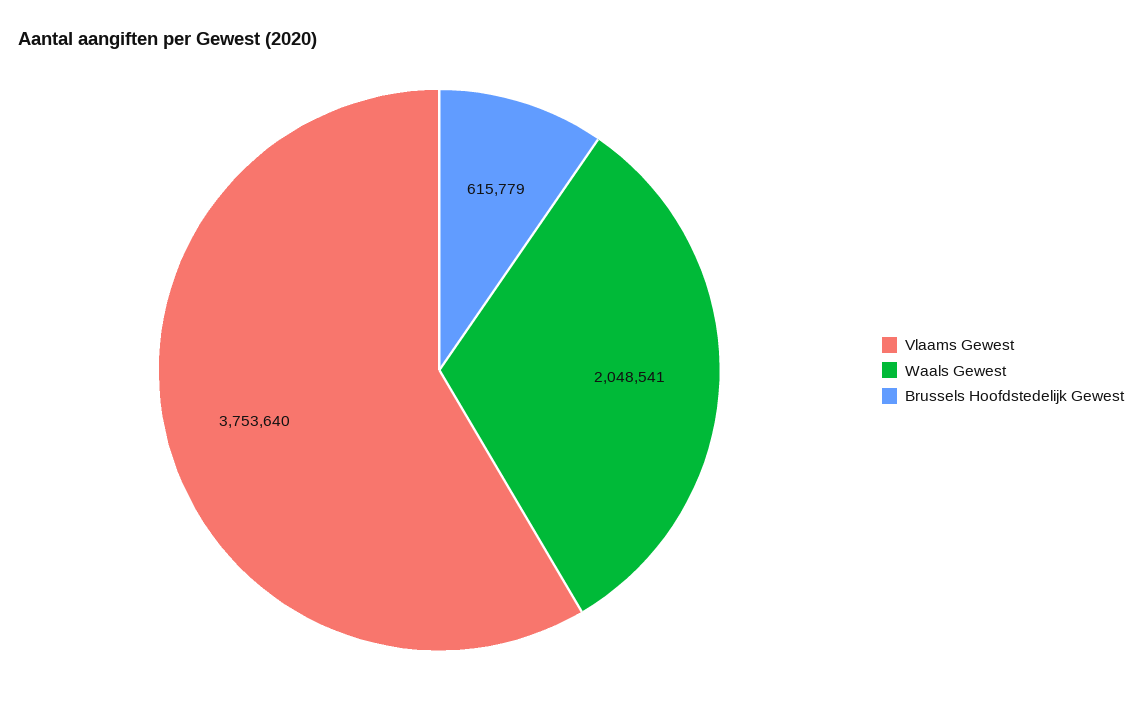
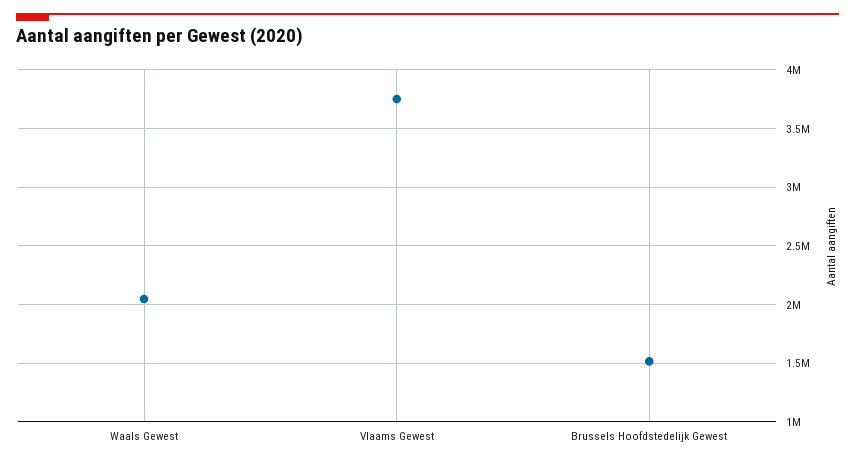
Brussels Hoofdstedelijk Gewest: 615779 -> 1500000

